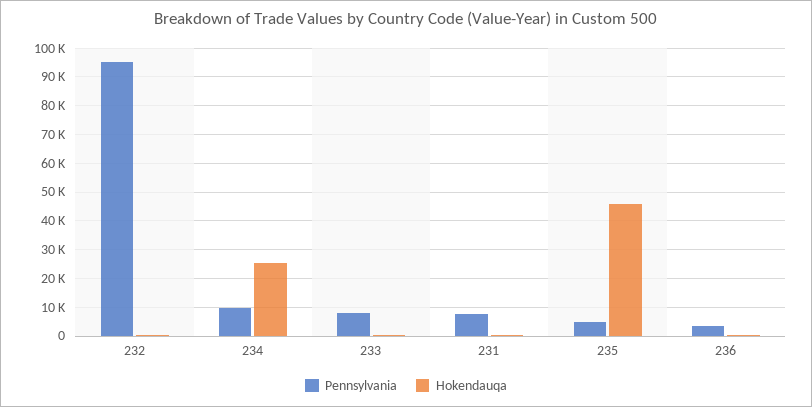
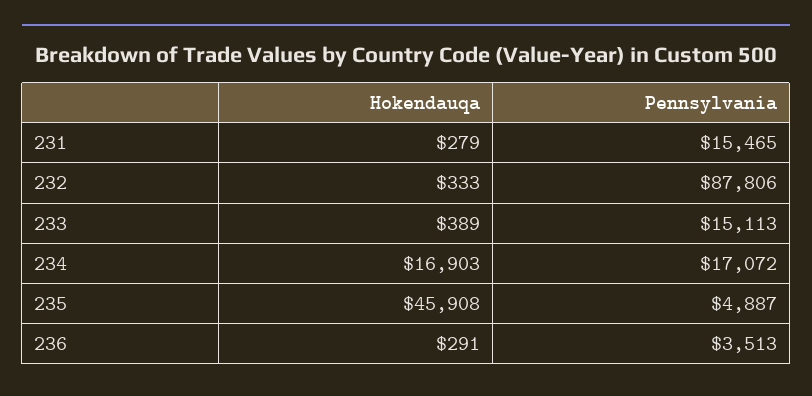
Pennsylvania, 232: 95000 -> 87806
Pennsylvania, 234: 10000 -> 17072
Hokendauqa, 234: 25000 -> 16903
Pennsylvania, 233: 7500 -> 15113
Pennsylvania, 231: 7500 -> 15465

